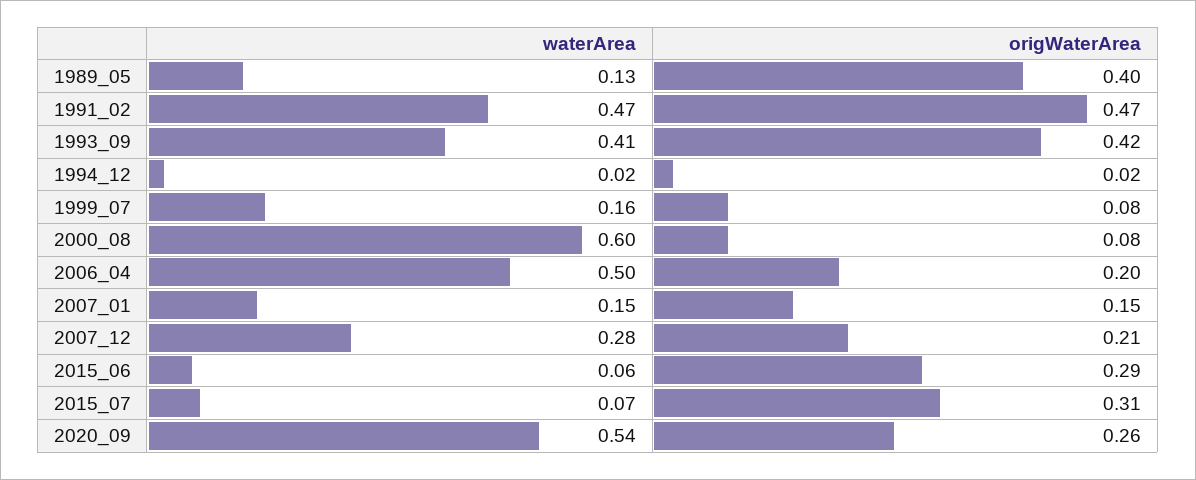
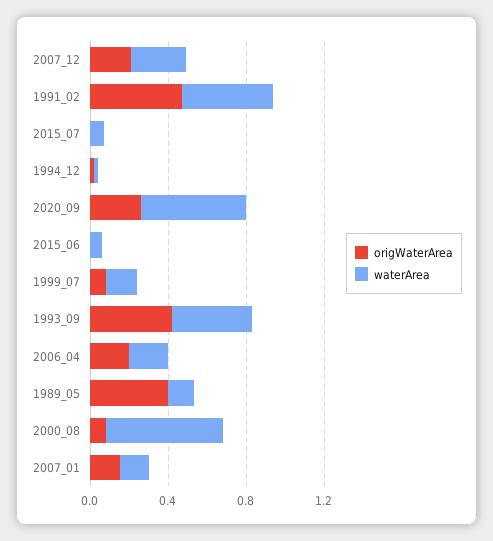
waterArea, 2006_04: 0.5 -> 0.2
origWaterArea, 2015_06: 0.29 -> 0
origWaterArea, 2015_07: 0.31 -> 0

